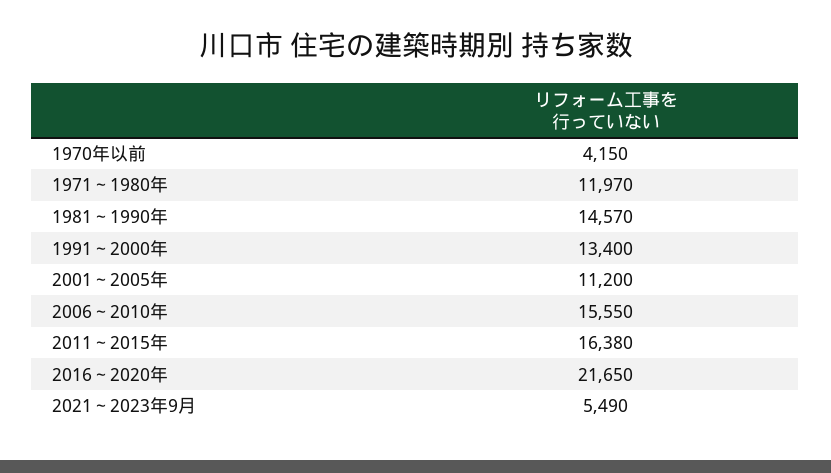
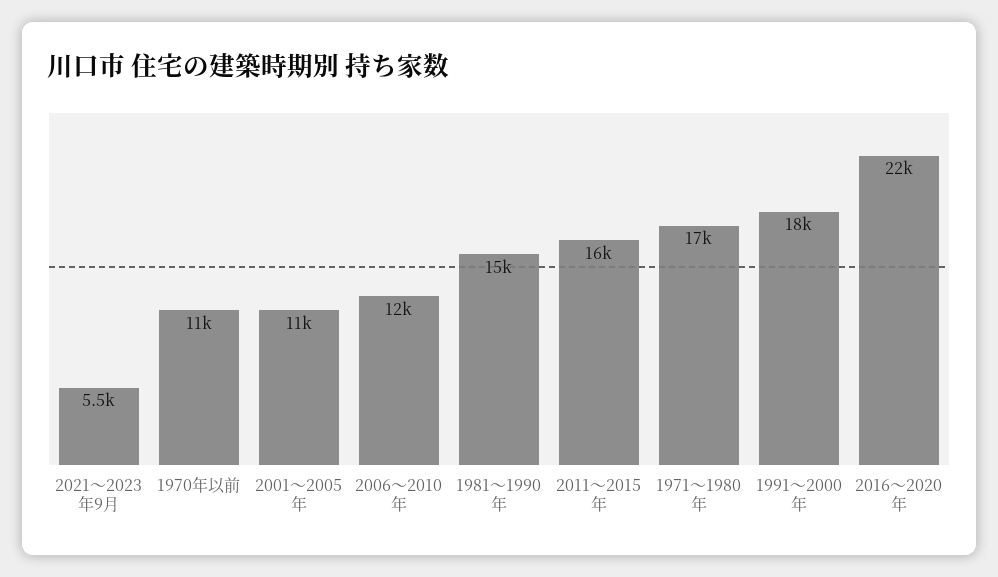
1970年以前: 4150 -> 11000
1971～1980年: 11970 -> 17000
1991～2000年: 13400 -> 18000
2006～2010年: 15550 -> 12000

